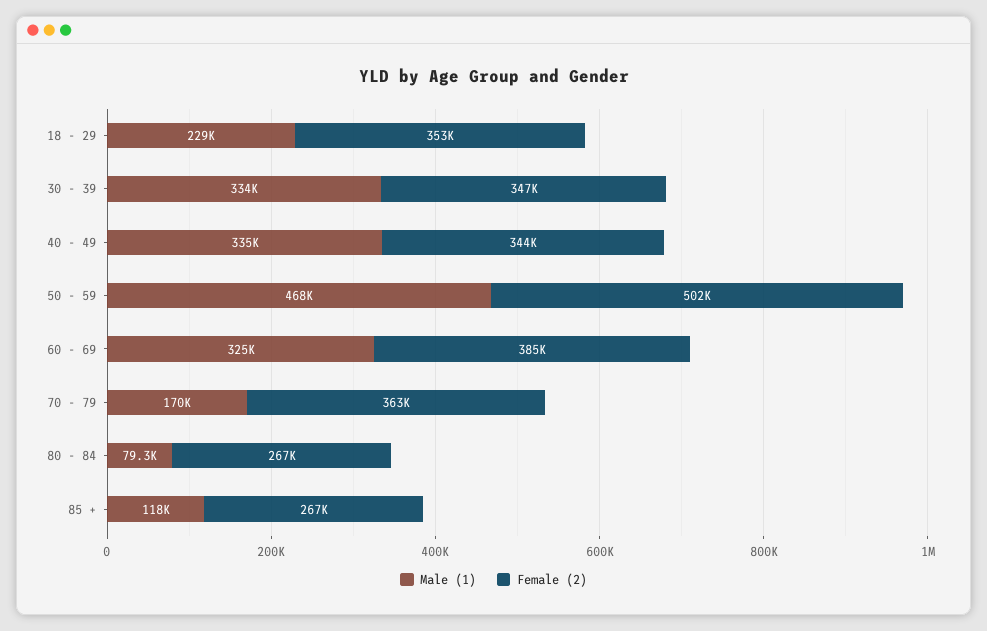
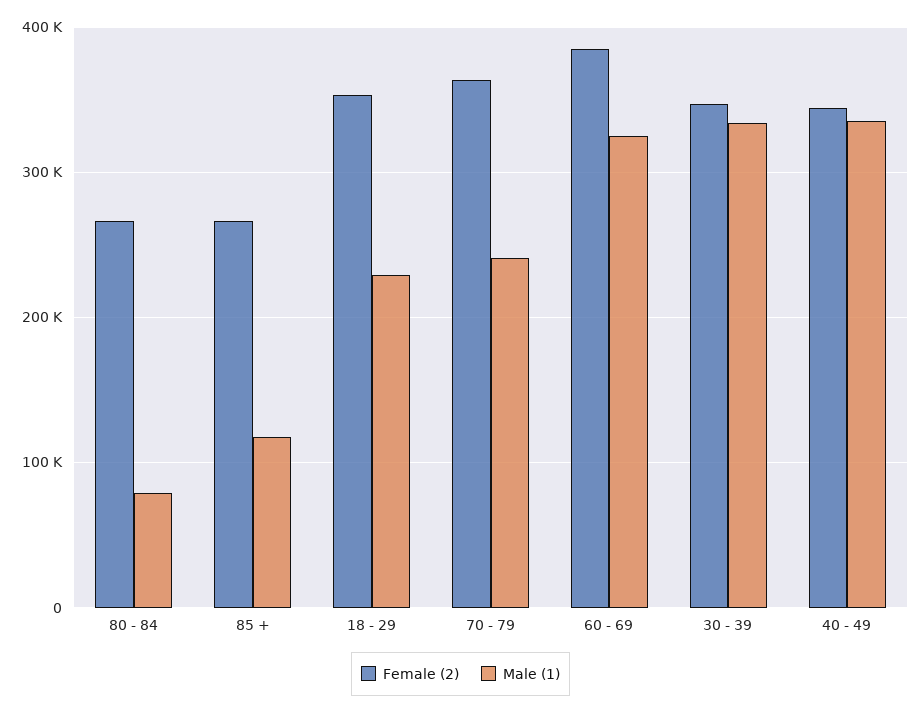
Male (1), 50 - 59: 468000 -> none
Female (2), 50 - 59: 502000 -> none
Male (1), 70 - 79: 170000 -> 240000

